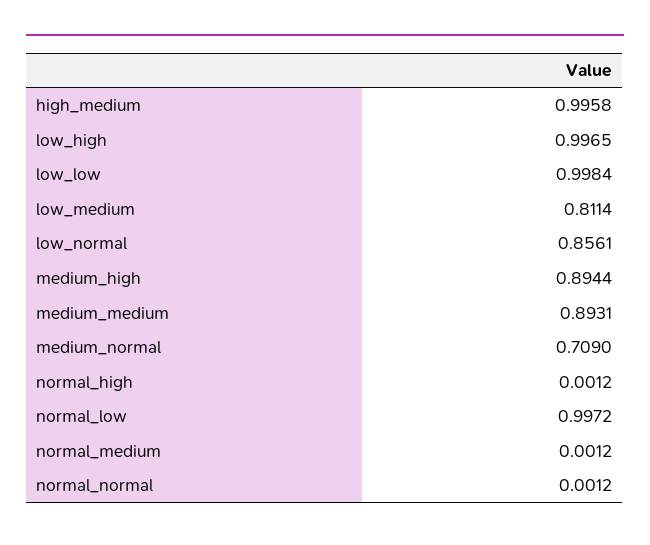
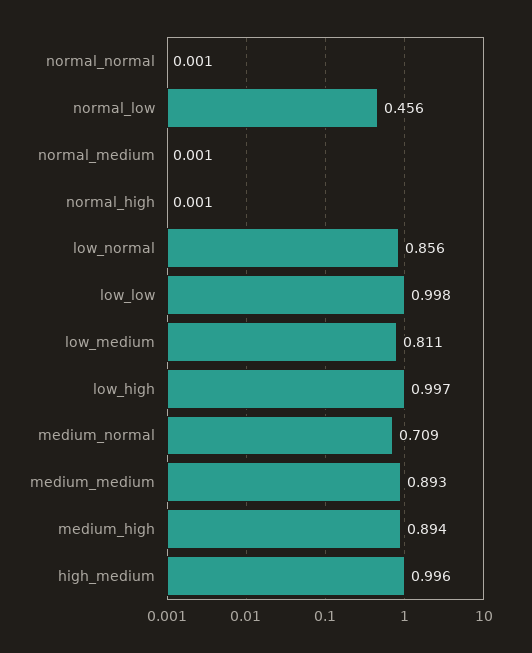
normal_low: 0.9972 -> 0.456

